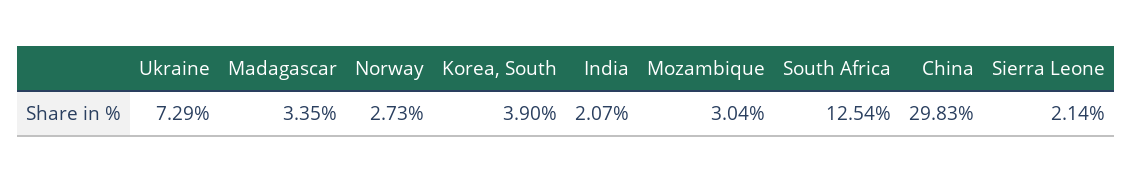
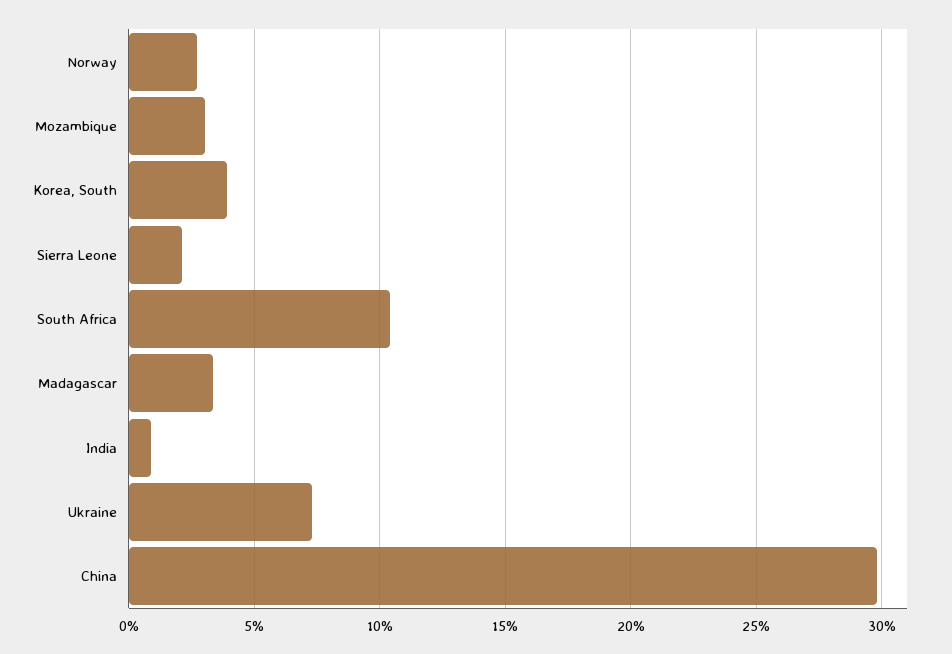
India: 2.07 -> 1
South Africa: 12.54 -> 10.5

